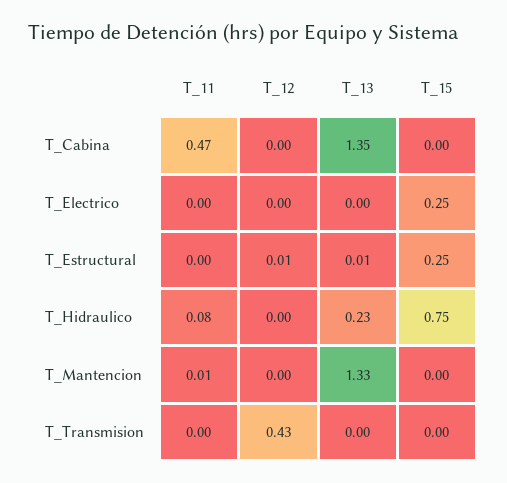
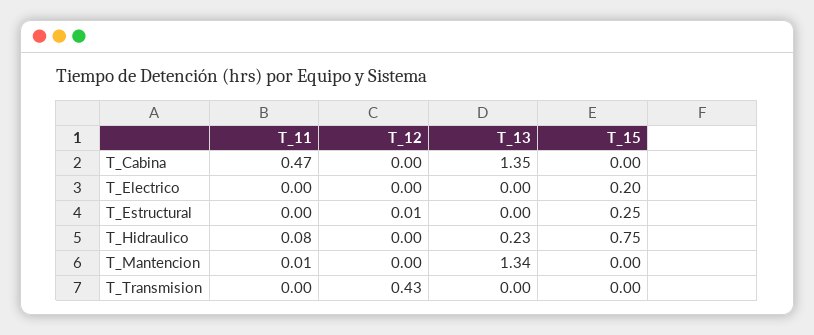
T_15, T_Electrico: 0.25 -> 0.2
T_13, T_Estructural: 0.01 -> 0
T_13, T_Mantencion: 1.33 -> 1.34

